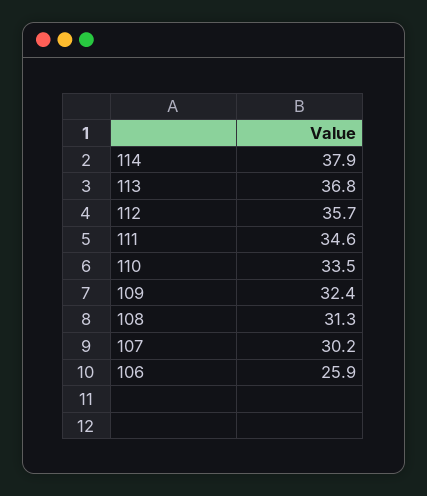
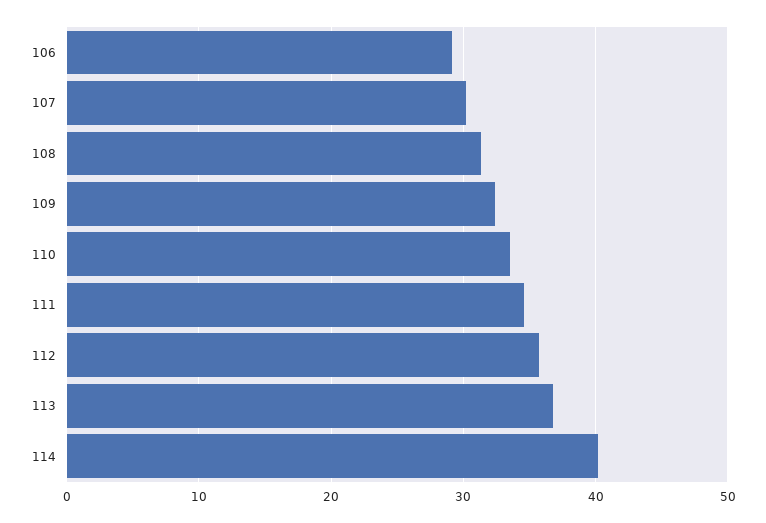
114: 37.9 -> 40
106: 25.9 -> 29

